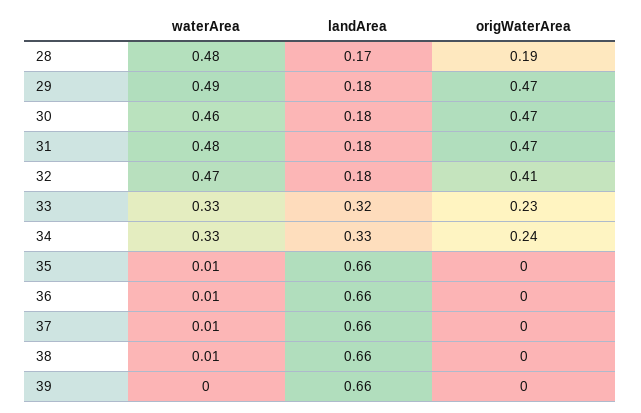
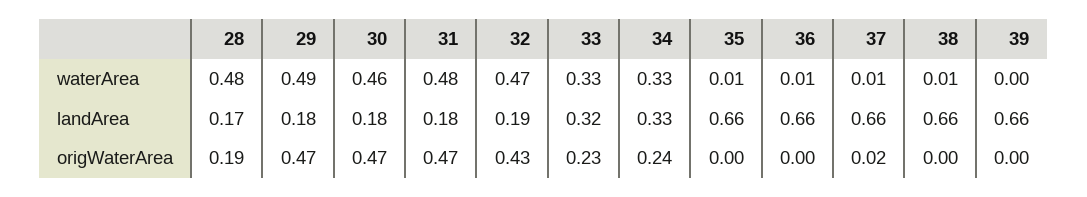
landArea, 32: 0.18 -> 0.19
origWaterArea, 32: 0.41 -> 0.43
origWaterArea, 37: 0 -> 0.02

